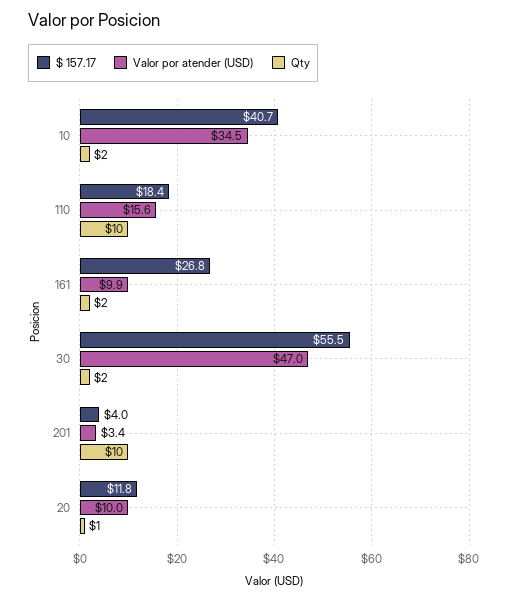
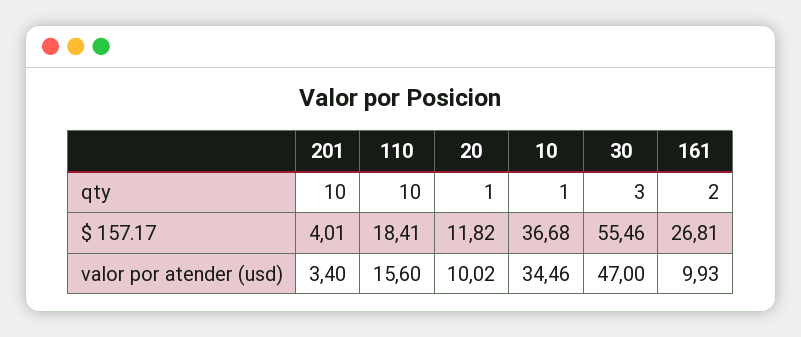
$ 157.17, 10: 40.7 -> 36.68
Qty, 10: 2 -> 1
Qty, 30: 2 -> 3

